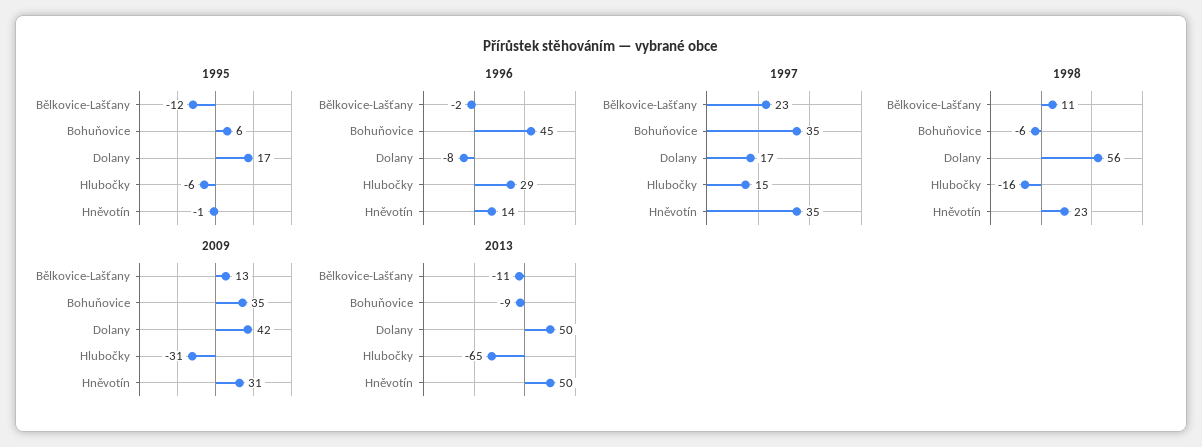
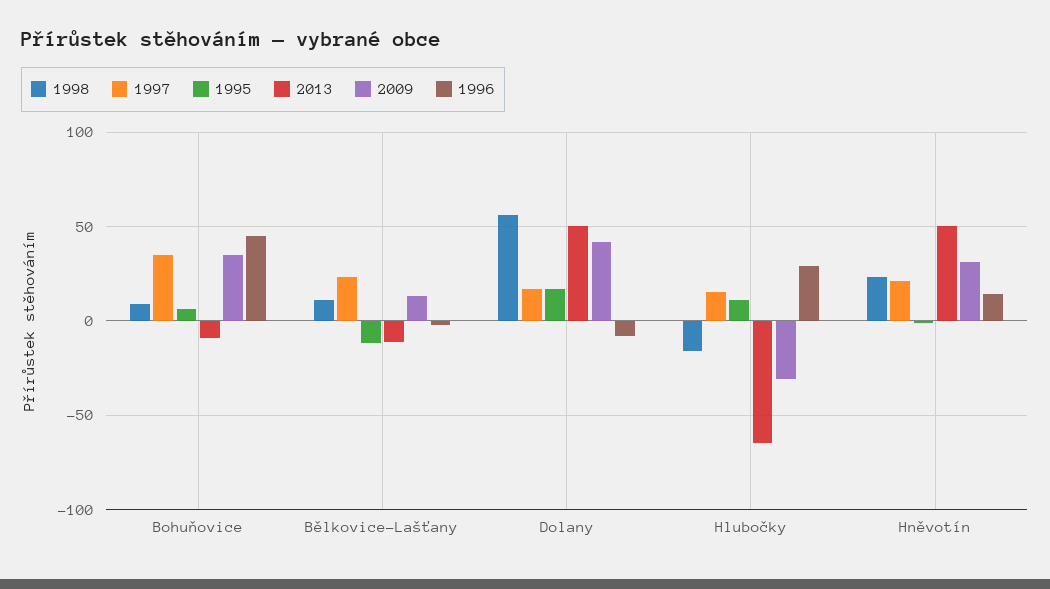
1995, Hlubočky: -6 -> 10
1997, Hněvotín: 35 -> 20
1998, Bohuňovice: -6 -> 10

